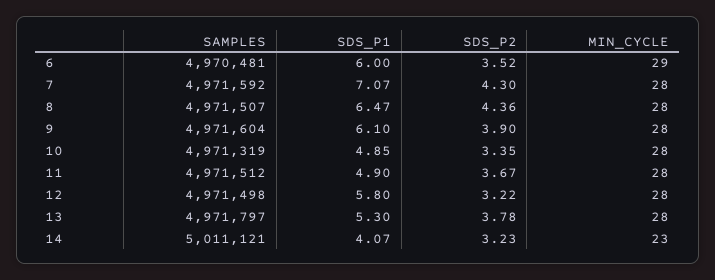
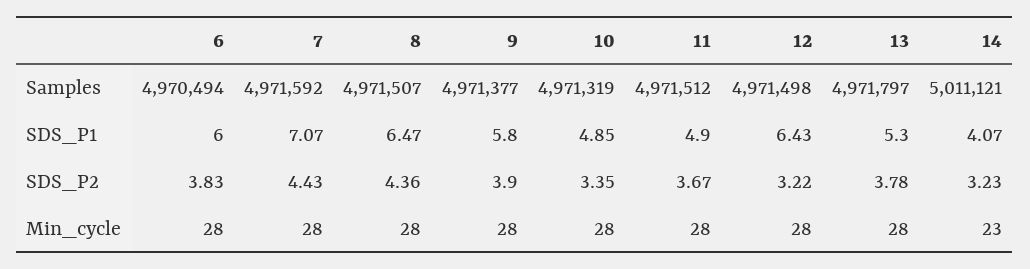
SAMPLES, 6: 4970481 -> 4970494
SDS_P2, 6: 3.52 -> 3.83
MIN_CYCLE, 6: 29 -> 28
SDS_P2, 7: 4.3 -> 4.43
SAMPLES, 9: 4971604 -> 4971377
SDS_P1, 9: 6.1 -> 5.8
SDS_P1, 12: 5.8 -> 6.43

